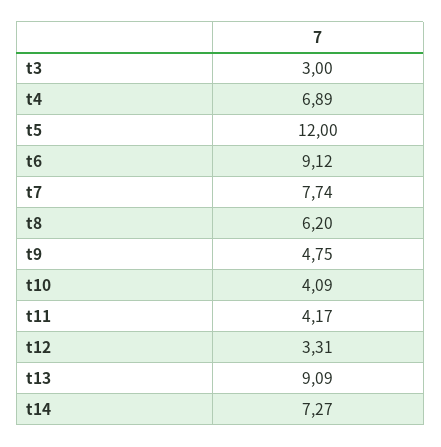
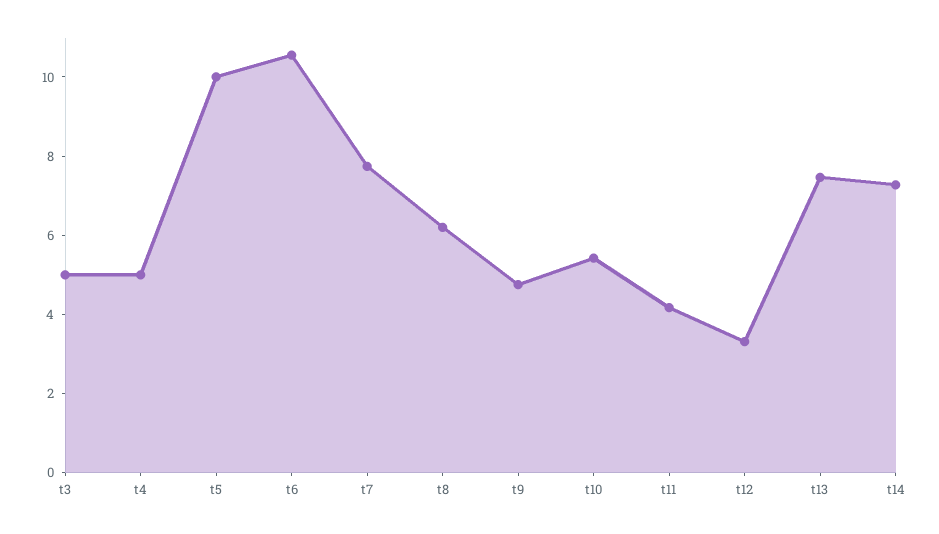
t3: 3 -> 5
t4: 6.89 -> 5
t5: 12 -> 10
t6: 9.12 -> 10.5
t10: 4.09 -> 5.5
t13: 9.09 -> 7.5

